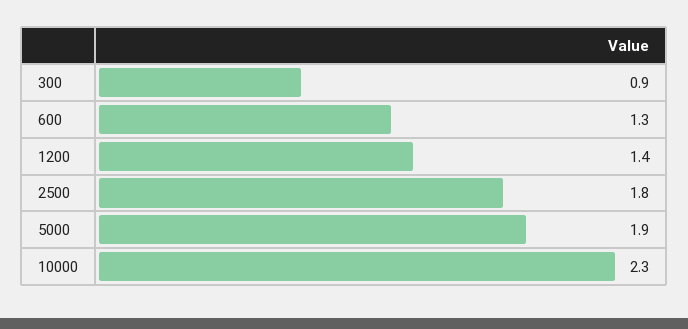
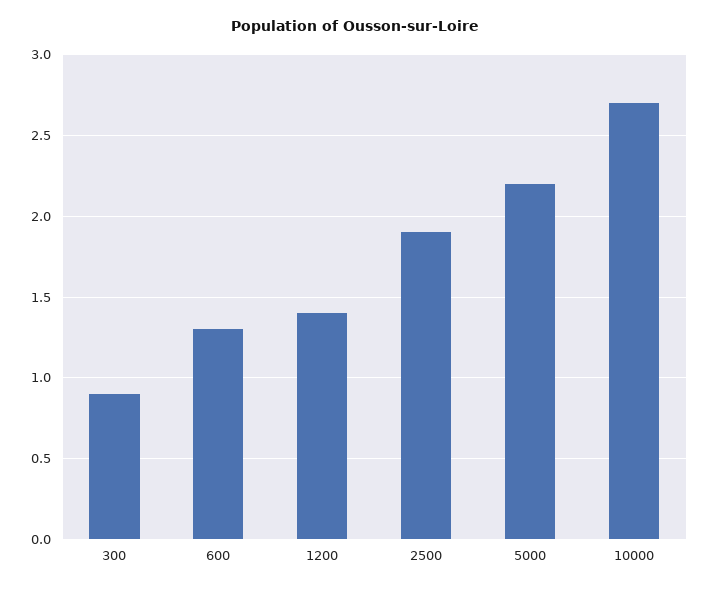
2500: 1.8 -> 1.9
5000: 1.9 -> 2.2
10000: 2.3 -> 2.7

